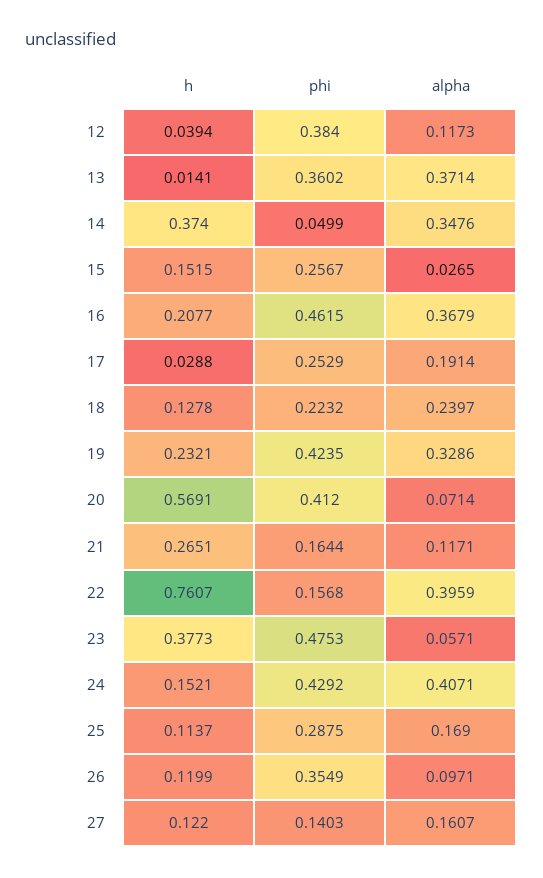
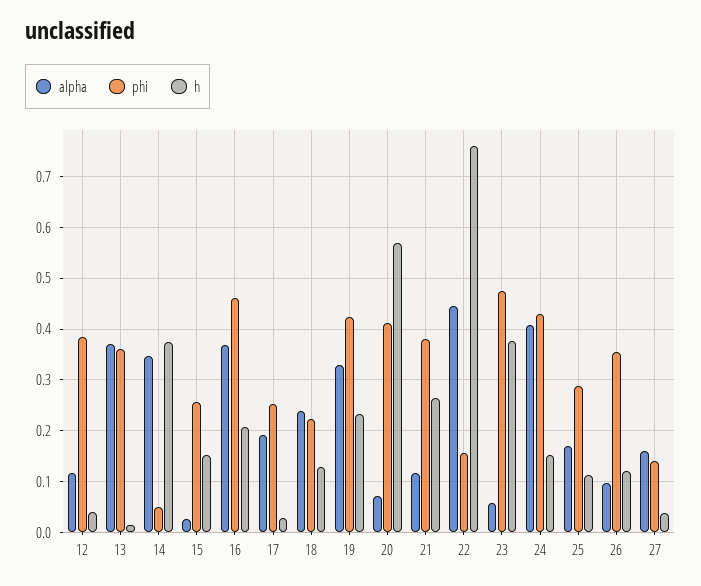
phi, 21: 0.1644 -> 0.38
alpha, 22: 0.3959 -> 0.44
h, 27: 0.122 -> 0.04

